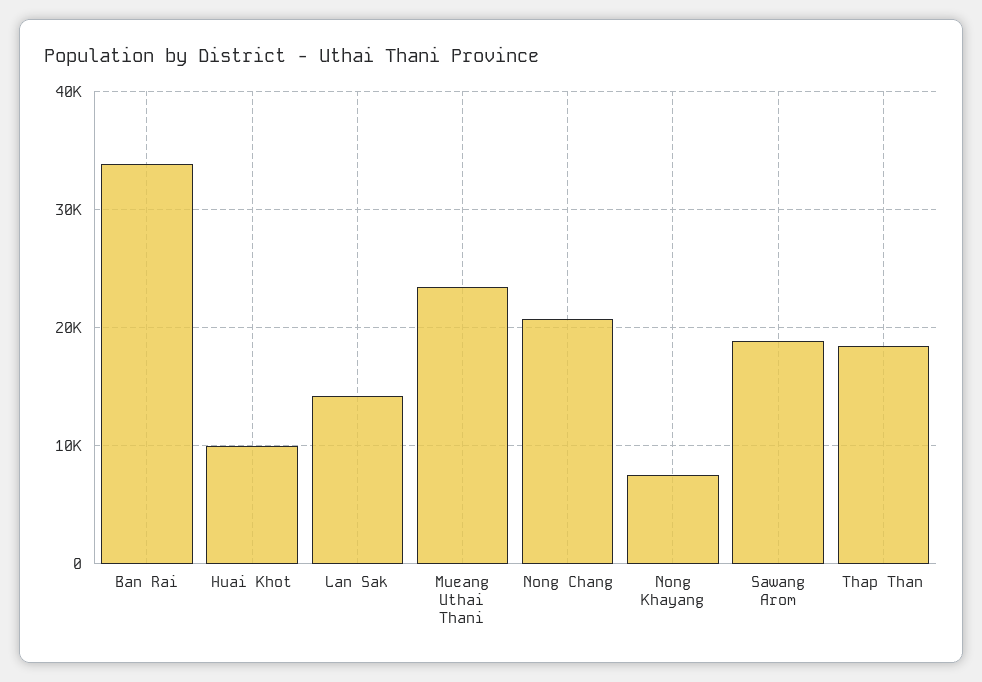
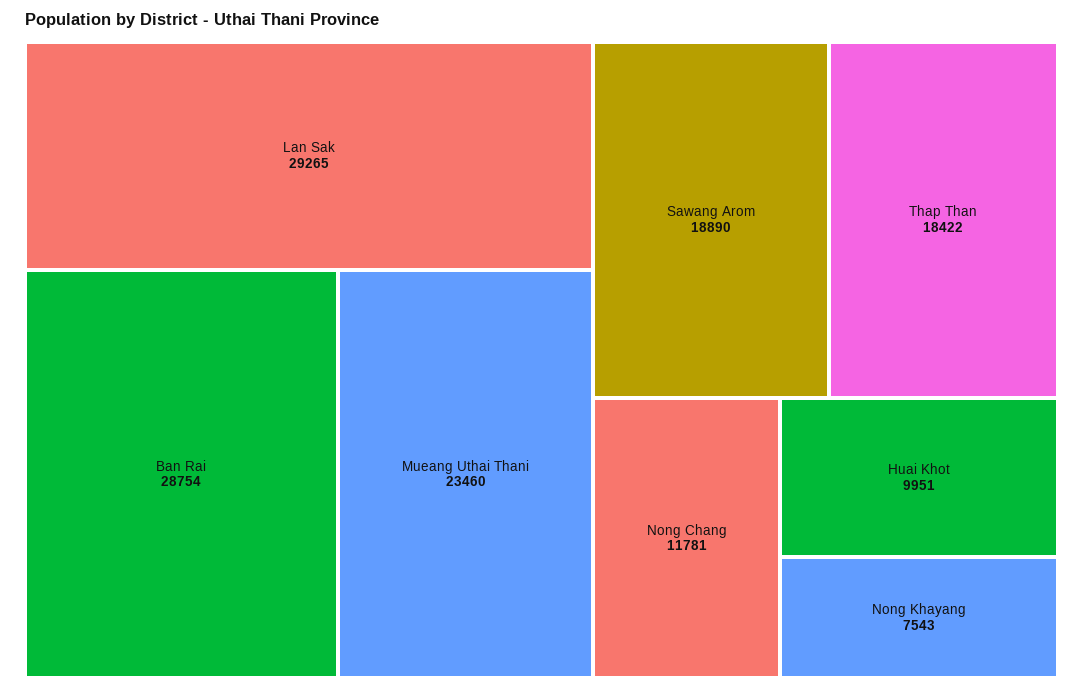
Ban Rai: 34000 -> 28754
Lan Sak: 14000 -> 29265
Nong Chang: 21000 -> 11781

